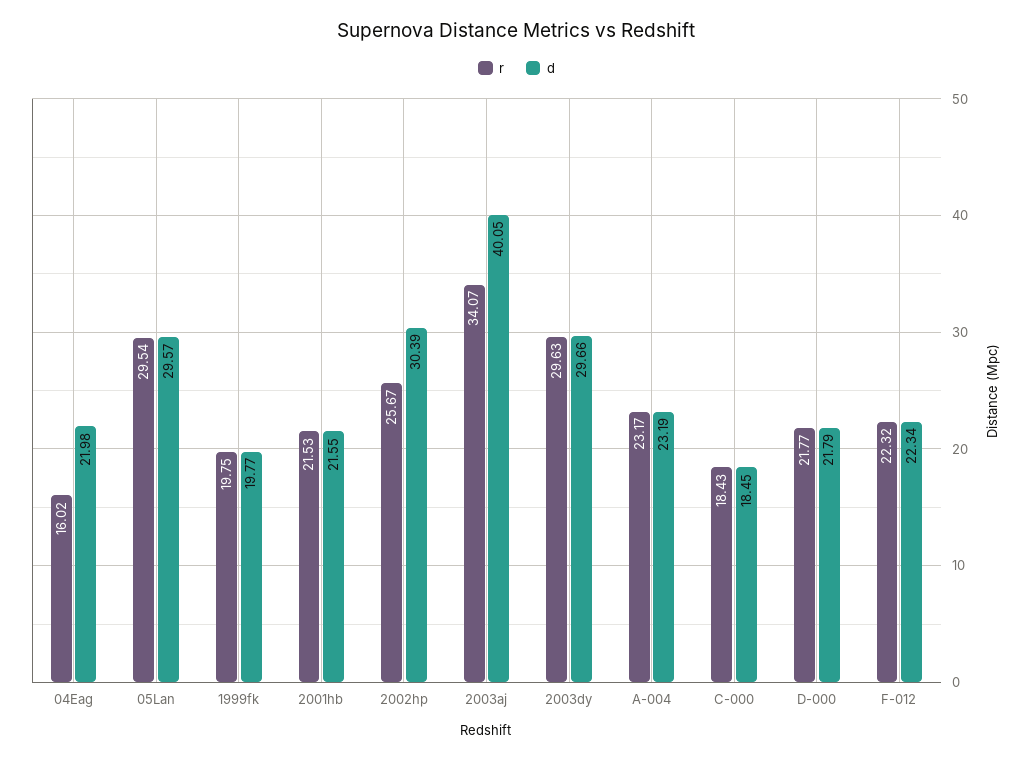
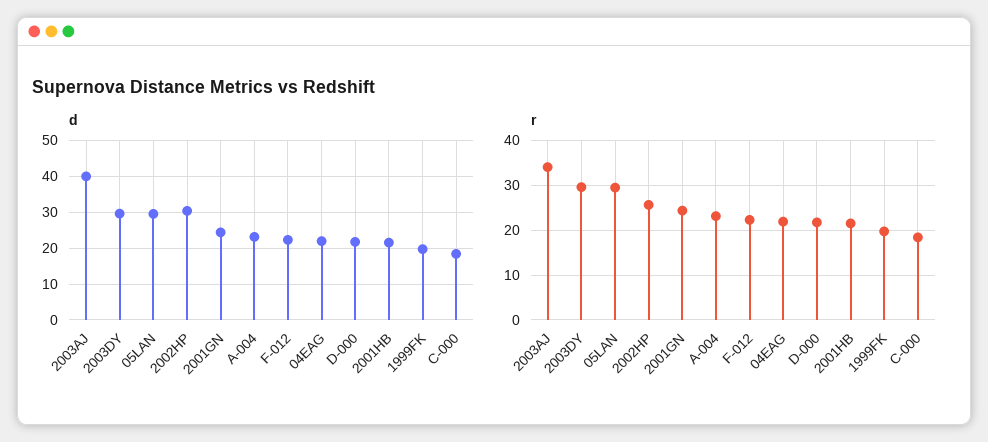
r, 04Eag: 16.02 -> 22
d, 2001GN: none -> 24
r, 2001GN: none -> 24

